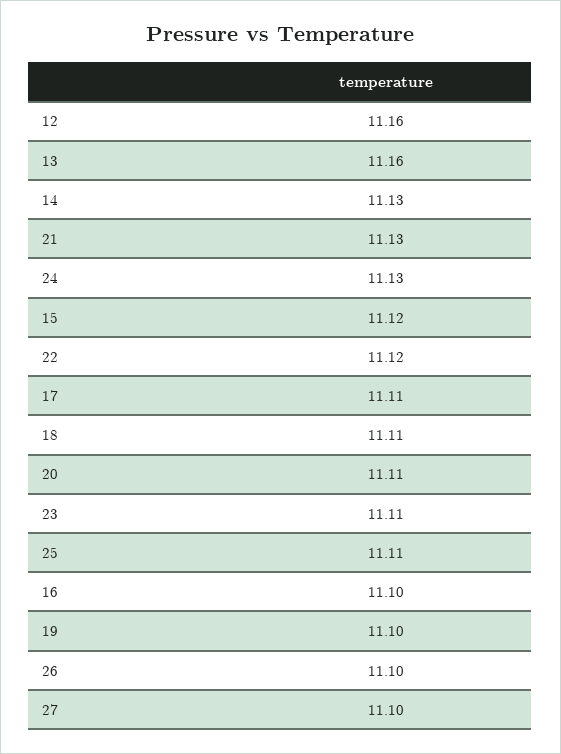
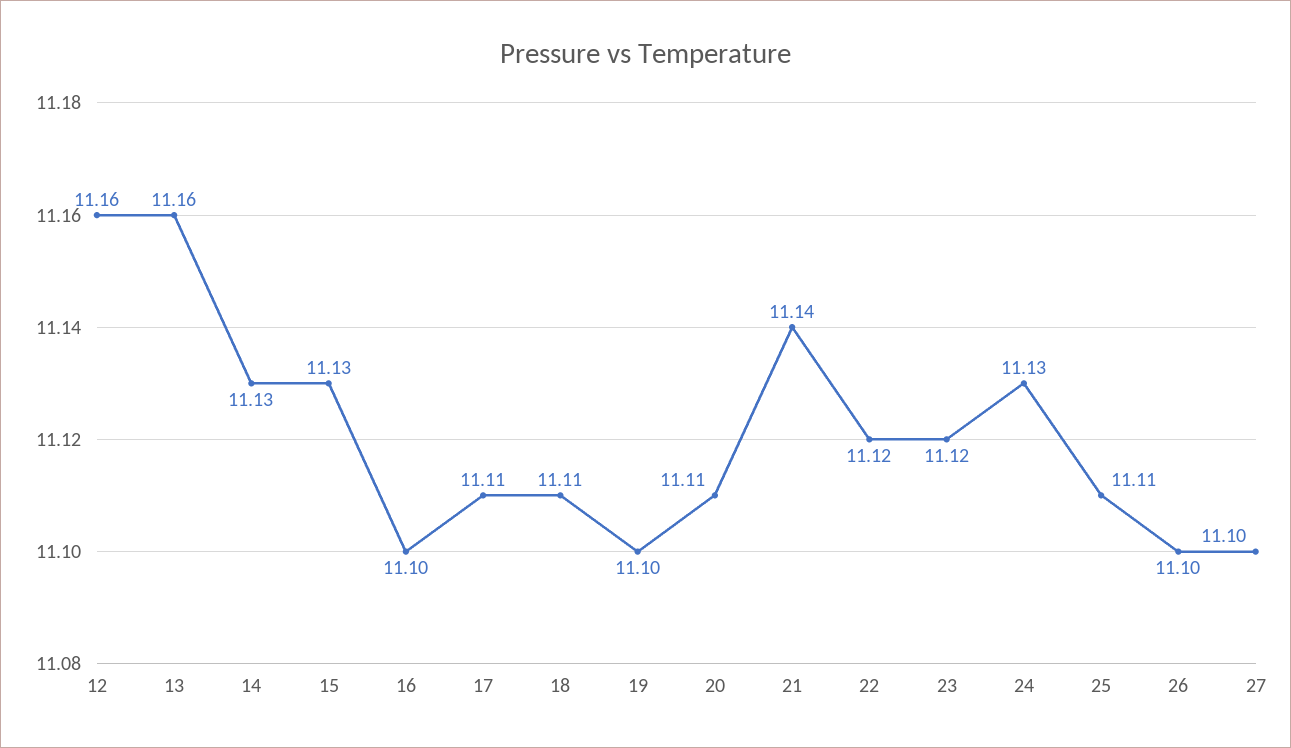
21: 11.13 -> 11.14
15: 11.12 -> 11.13
23: 11.11 -> 11.12

